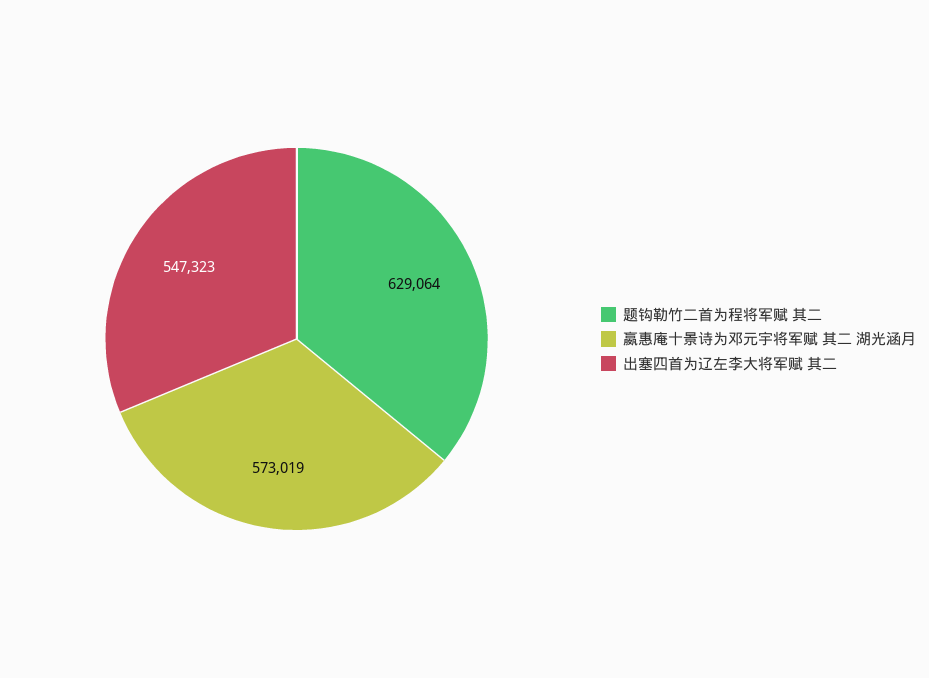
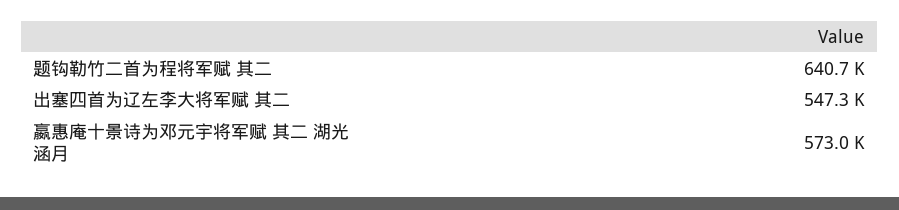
题钩勒竹二首为程将军赋 其二: 629064 -> 640700

